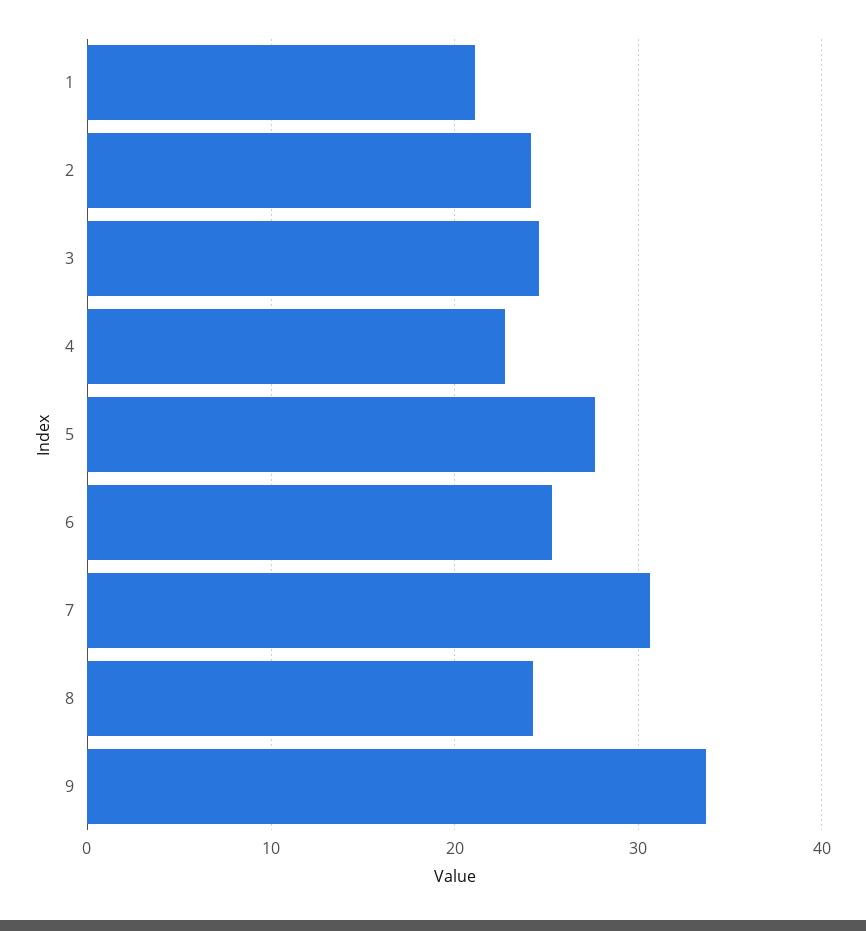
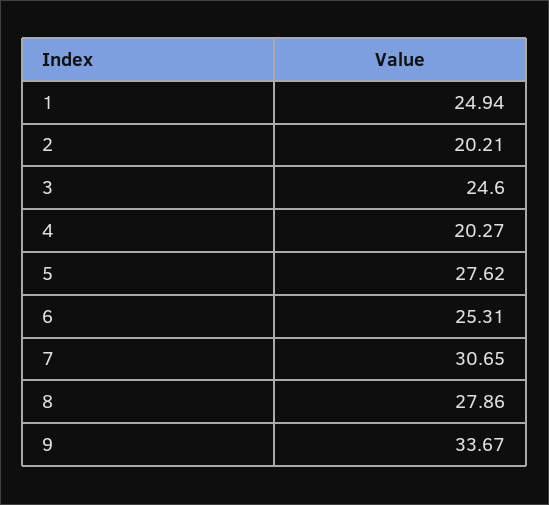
1: 21 -> 24.94
2: 24 -> 20.21
4: 23 -> 20.27
8: 24 -> 27.86

